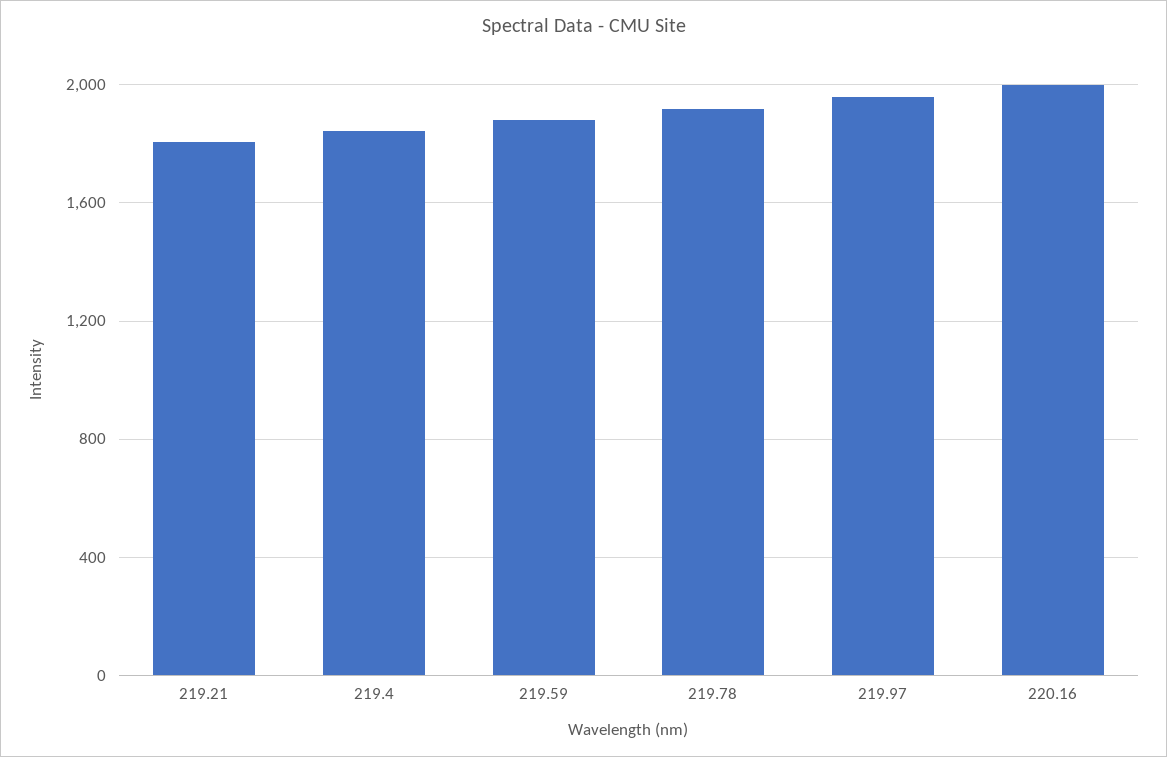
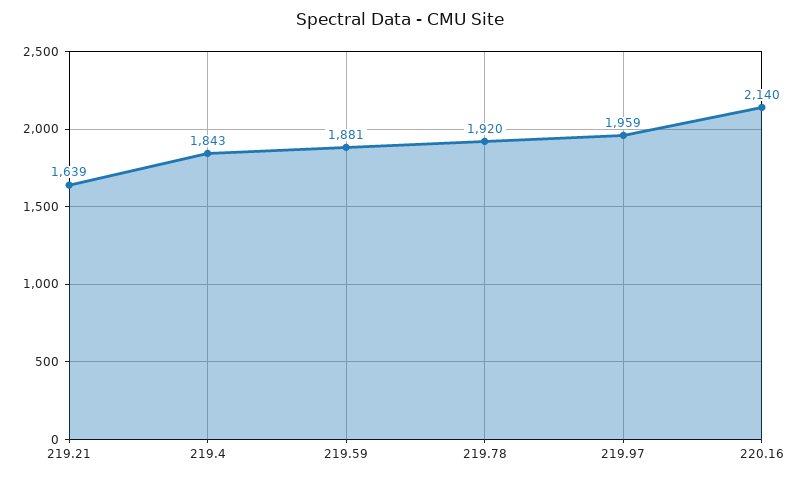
219.21: 1800 -> 1639
220.16: 2000 -> 2140

